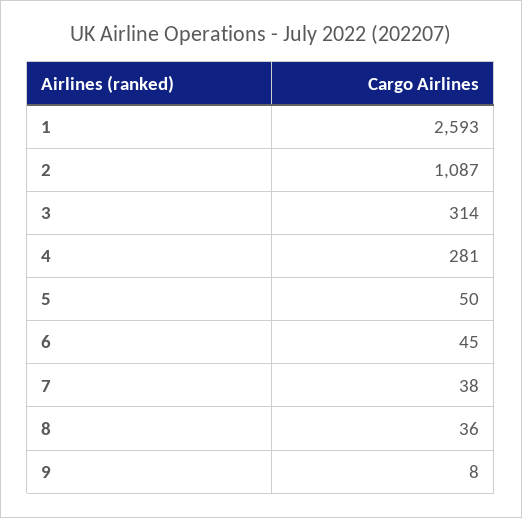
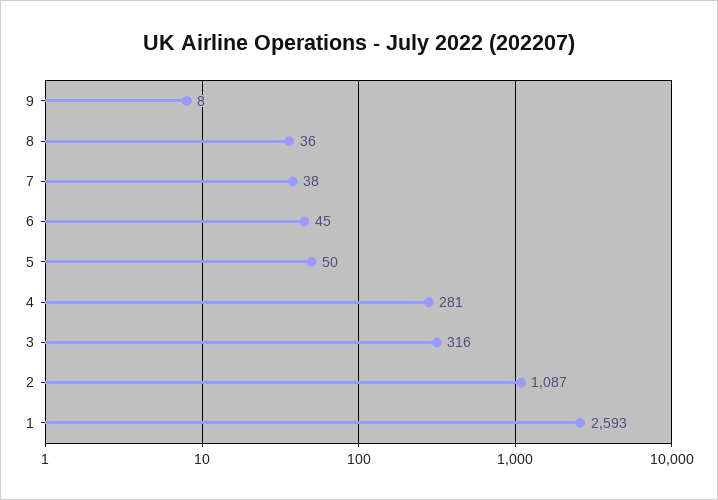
3: 314 -> 316

